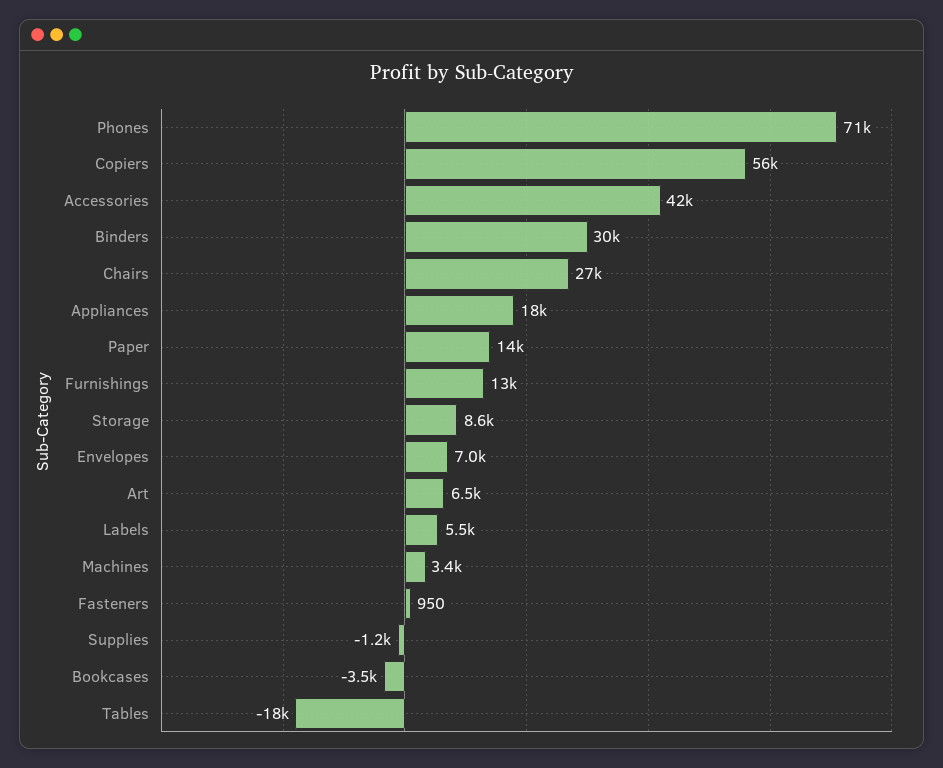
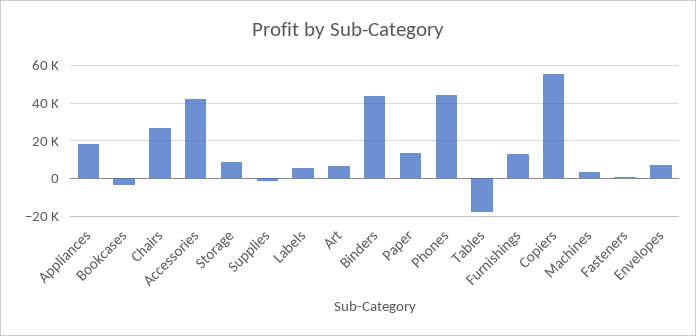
Phones: 71000 -> 45000
Binders: 30000 -> 45000

